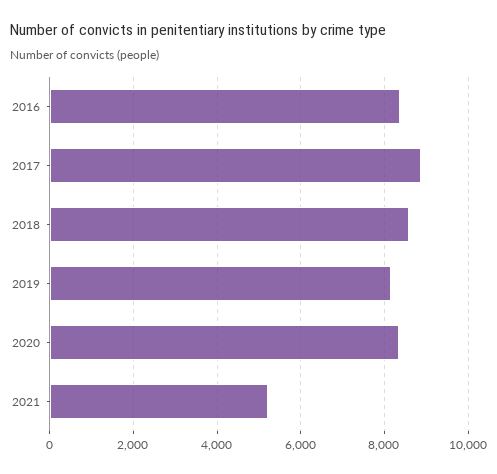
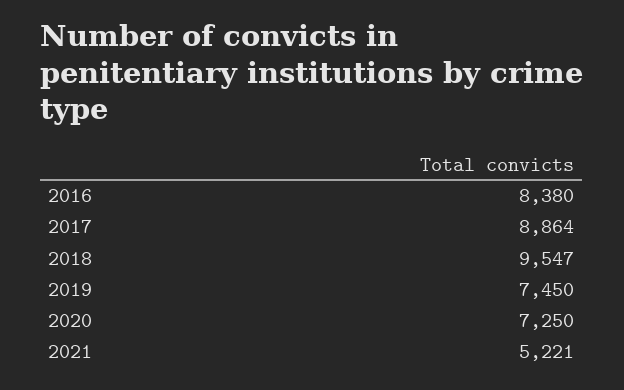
2018: 8600 -> 9547
2019: 8200 -> 7450
2020: 8400 -> 7250

